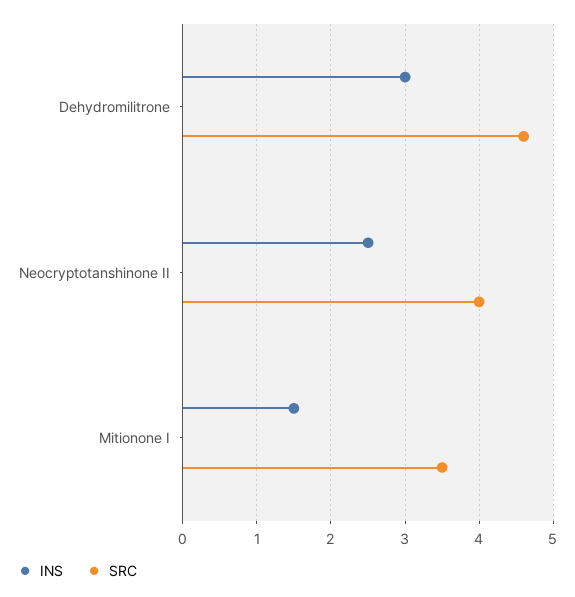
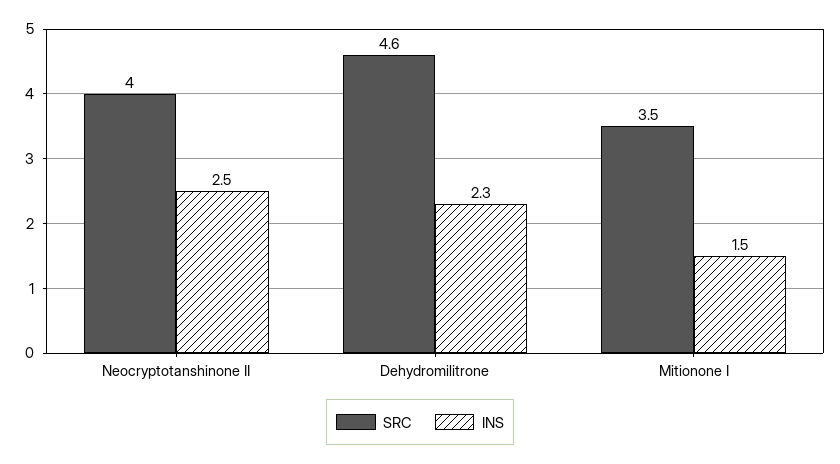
INS, Dehydromilitrone: 3 -> 2.3

